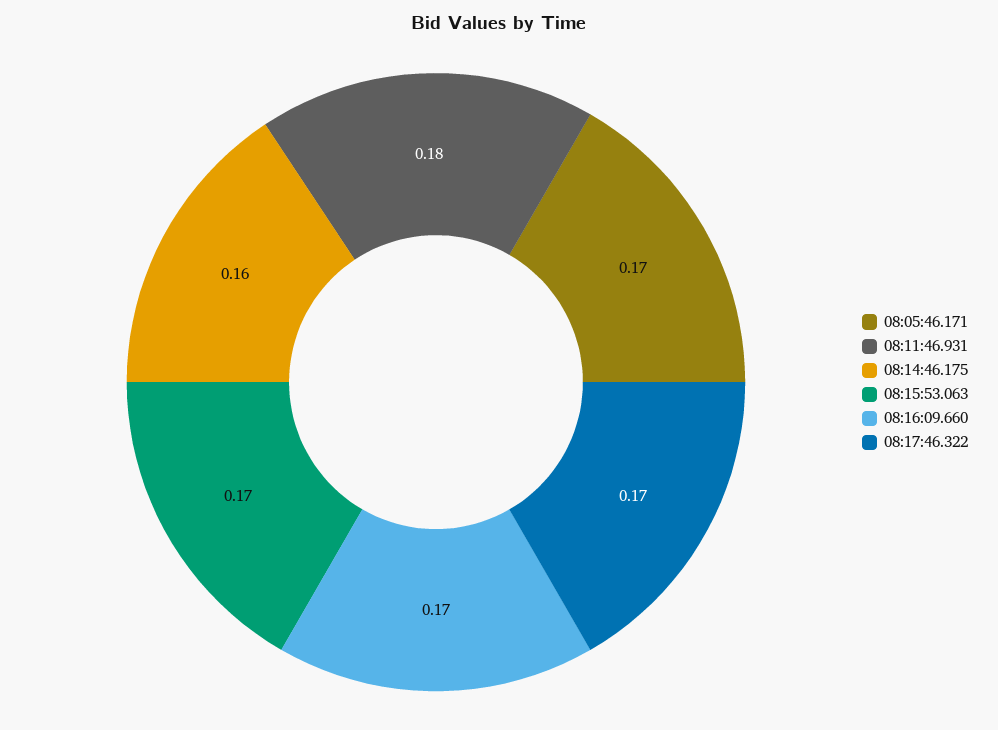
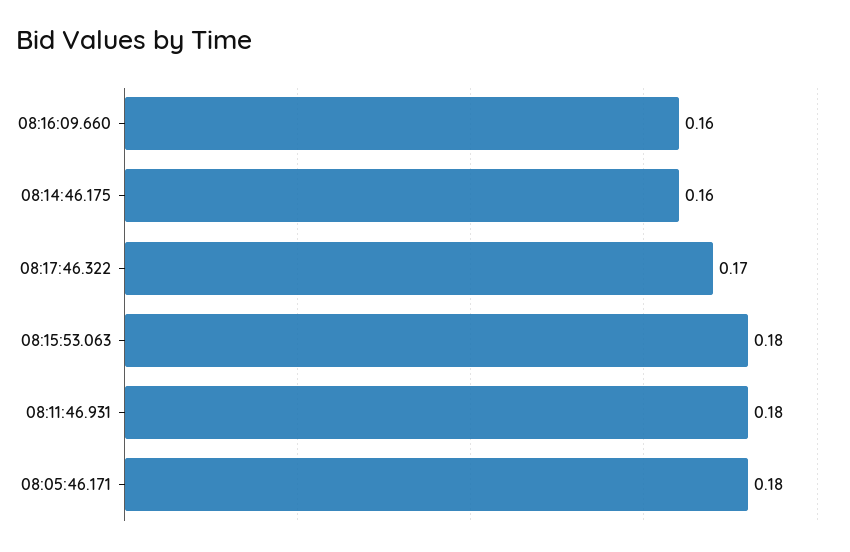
08:05:46.171: 0.17 -> 0.18
08:15:53.063: 0.17 -> 0.18
08:16:09.660: 0.17 -> 0.16

